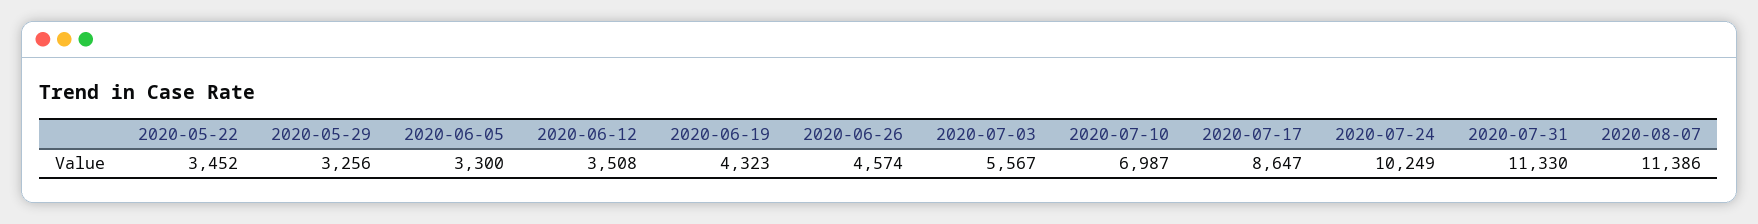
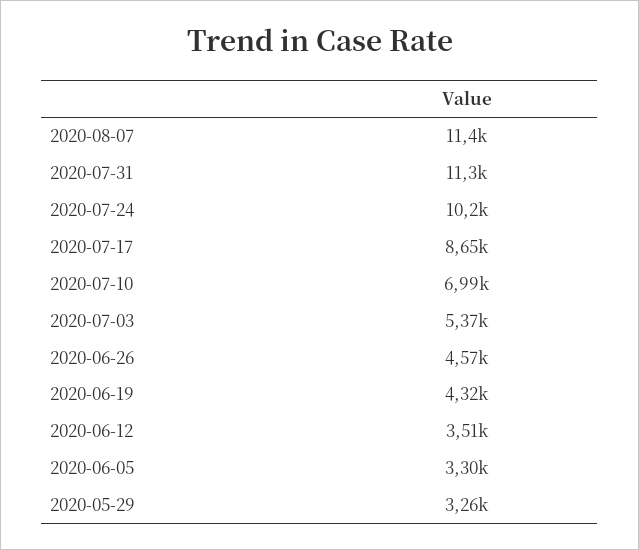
2020-05-22: 3452 -> none
2020-07-03: 5567 -> 5370

